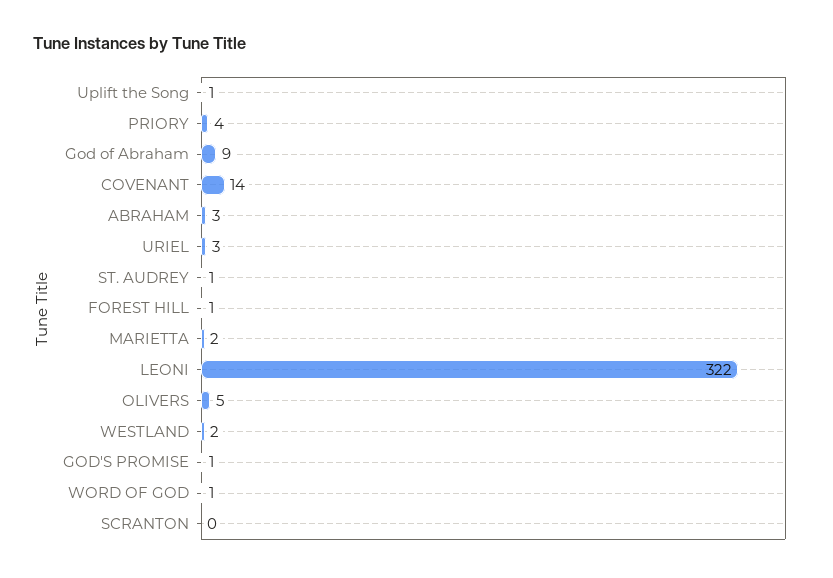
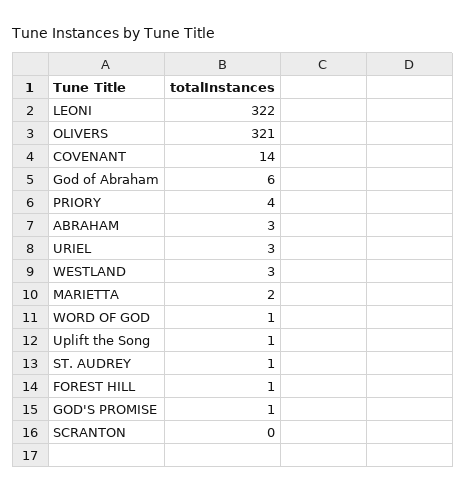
God of Abraham: 9 -> 6
OLIVERS: 5 -> 321
WESTLAND: 2 -> 3

